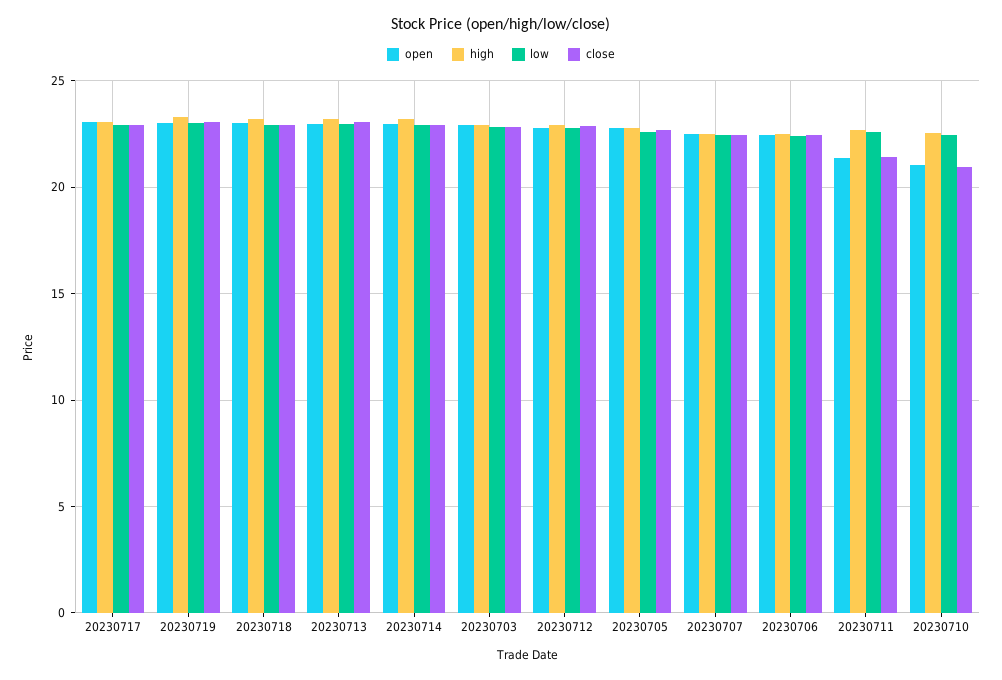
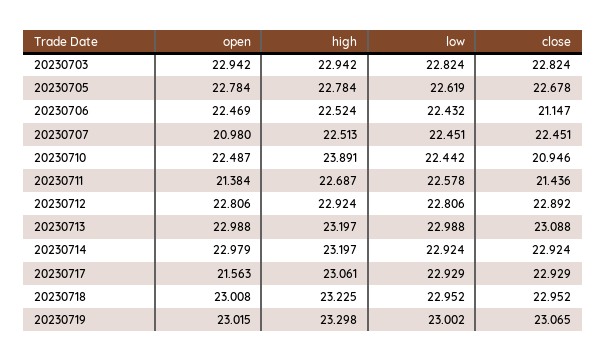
open, 20230717: 23 -> 21.563
open, 20230707: 22.5 -> 20.98
close, 20230706: 22.5 -> 21.147
open, 20230710: 21 -> 22.487
high, 20230710: 22.5 -> 23.891

